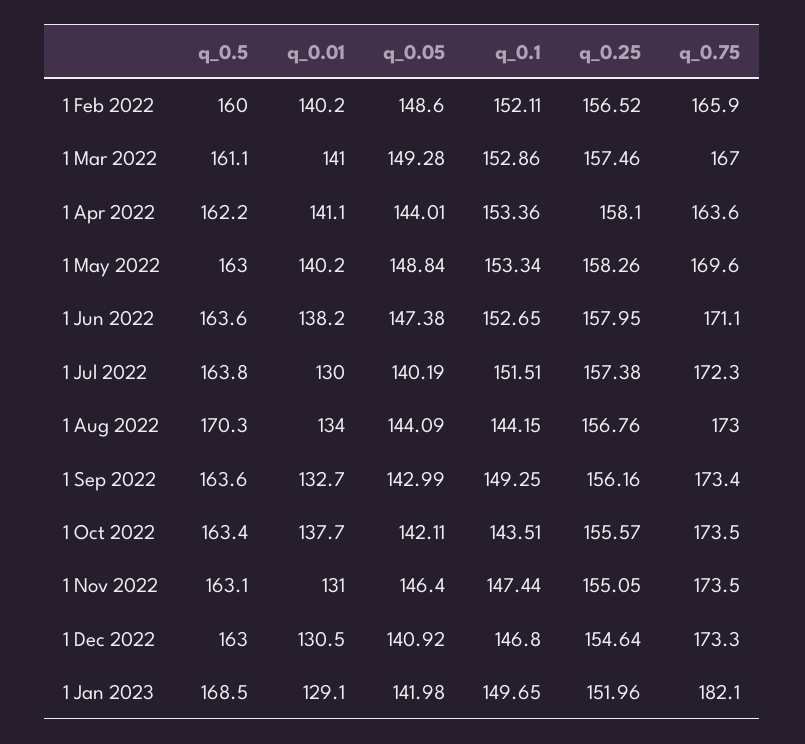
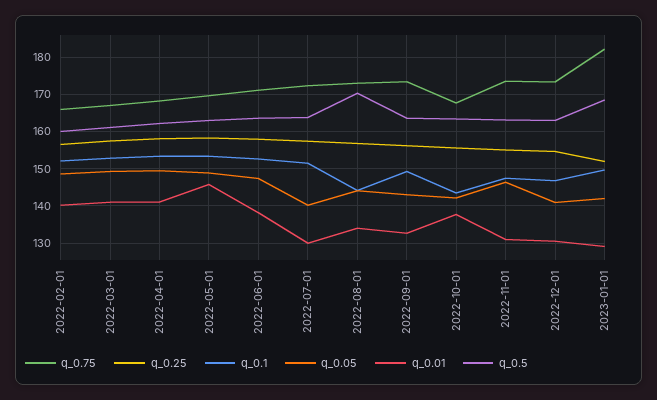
q_0.05, 1 Apr 2022: 144.01 -> 150
q_0.75, 1 Apr 2022: 163.6 -> 168
q_0.01, 1 May 2022: 140.2 -> 146
q_0.75, 1 Oct 2022: 173.5 -> 168

